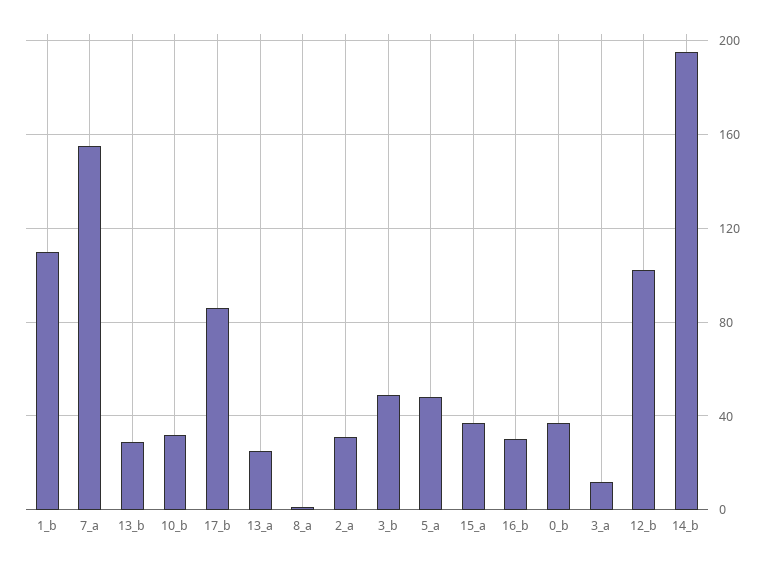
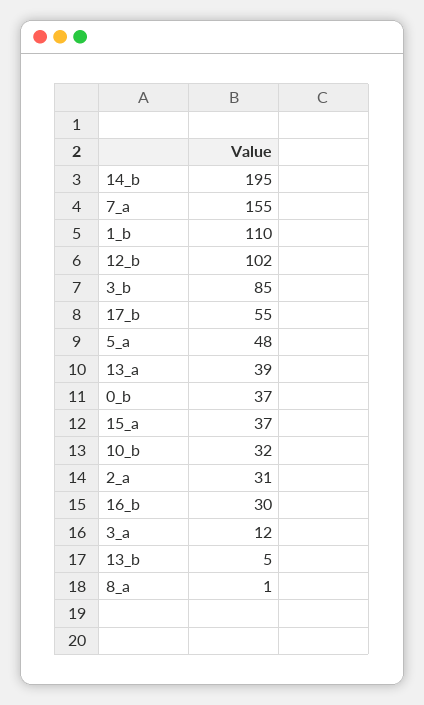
13_b: 30 -> 5
17_b: 85 -> 55
13_a: 25 -> 39
3_b: 50 -> 85

